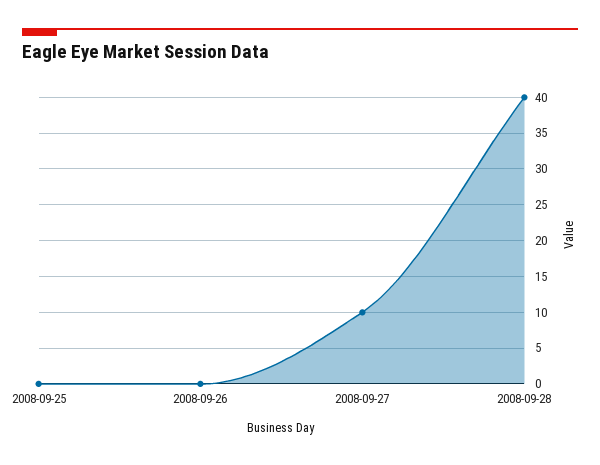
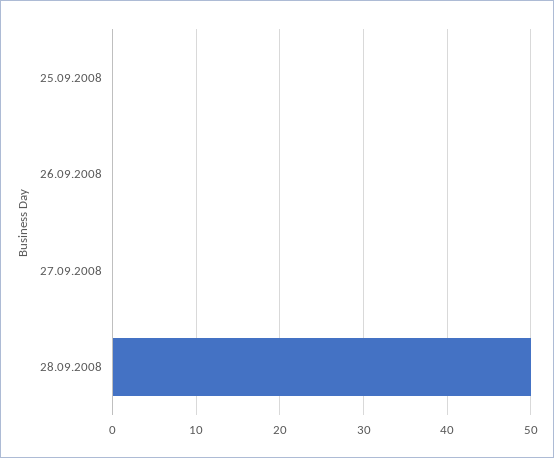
2008-09-27: 10 -> 0
2008-09-28: 40 -> 50

